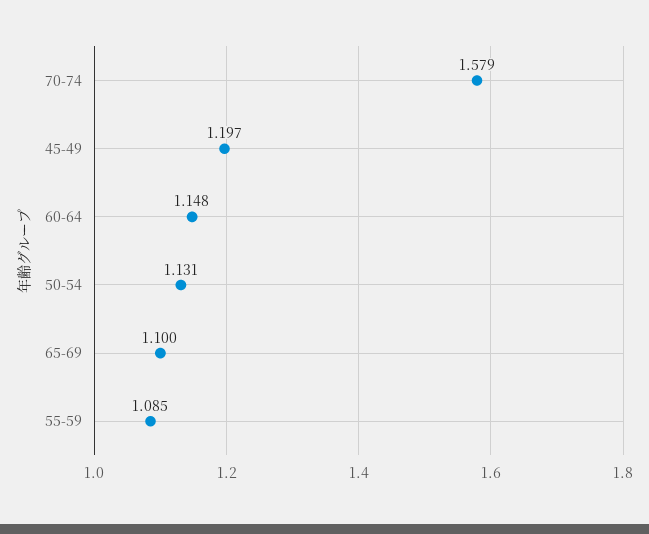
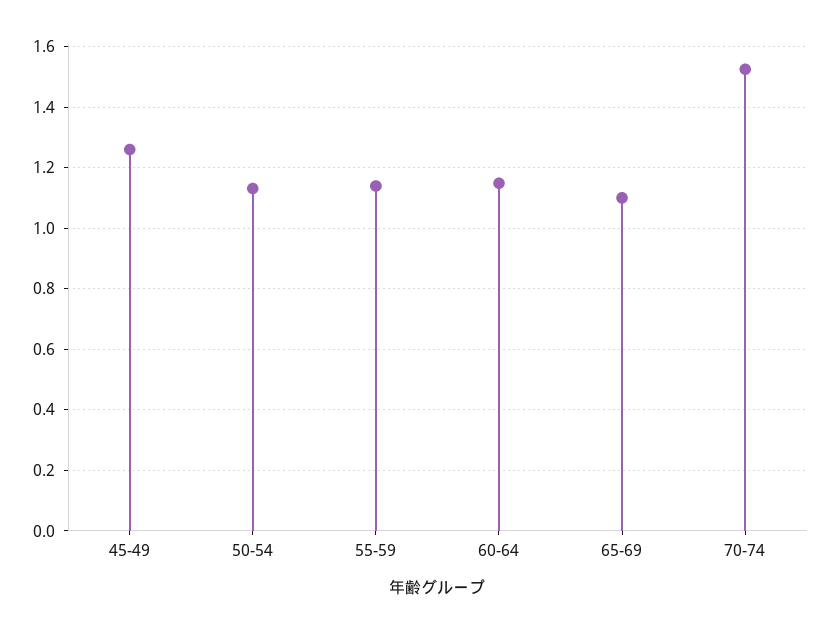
70-74: 1.579 -> 1.52
45-49: 1.197 -> 1.26
55-59: 1.085 -> 1.14

